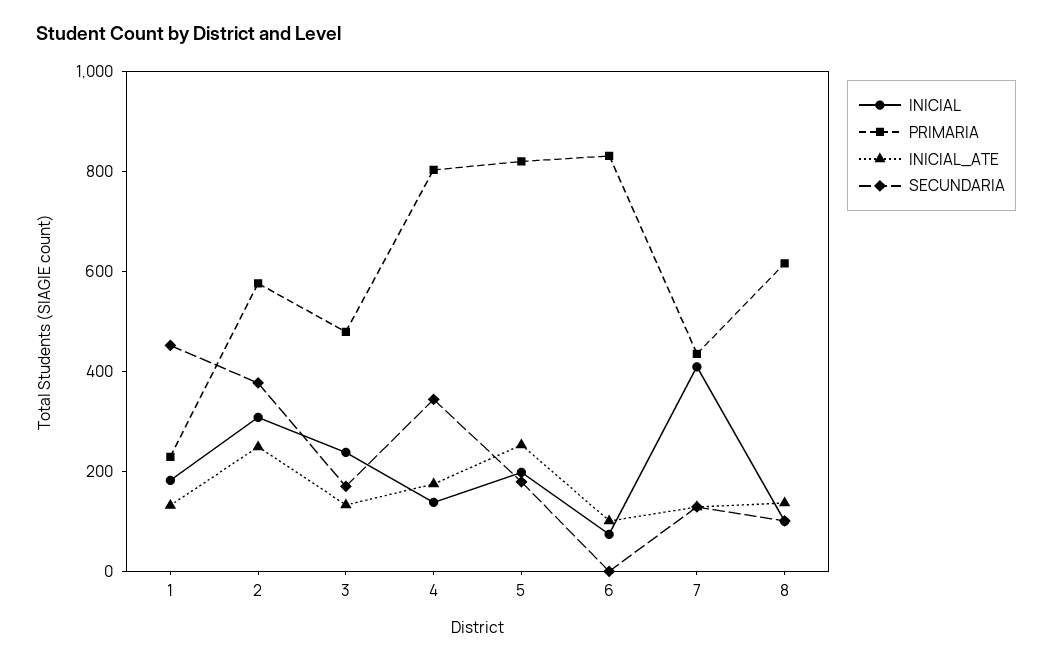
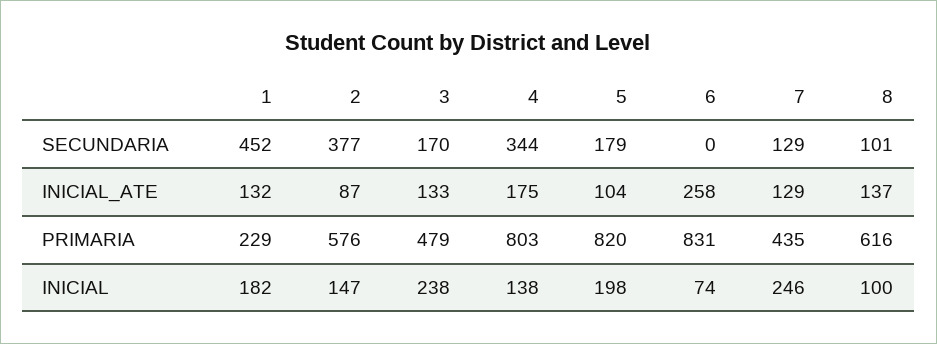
INICIAL, 2: 300 -> 147
INICIAL_ATE, 2: 250 -> 87
INICIAL_ATE, 5: 250 -> 104
INICIAL_ATE, 6: 100 -> 258
INICIAL, 7: 400 -> 246

